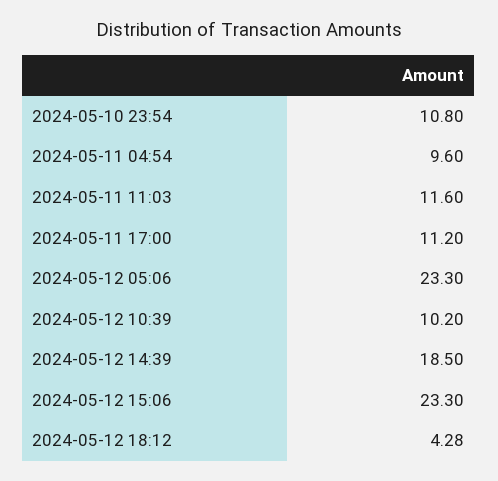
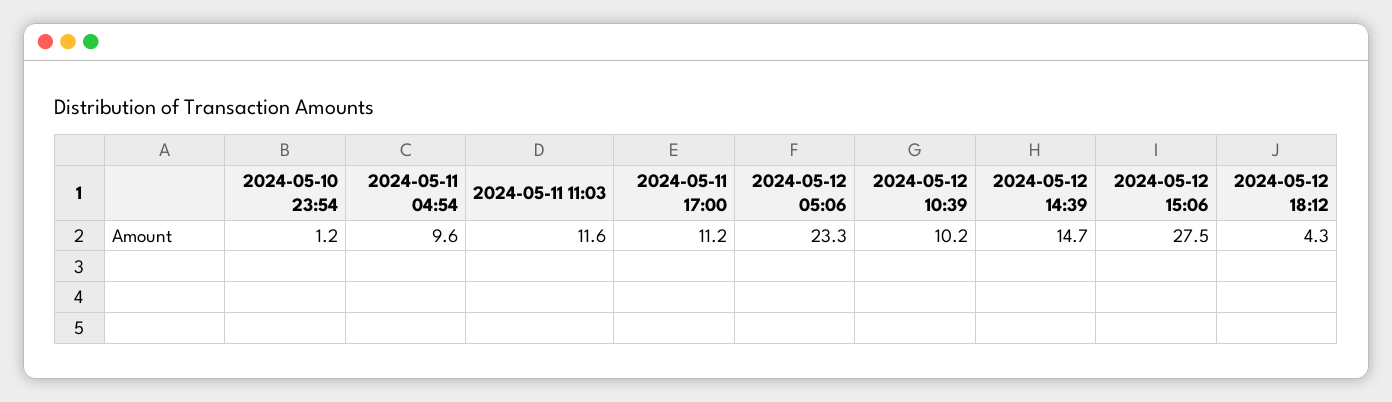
2024-05-10 23:54: 10.8 -> 1.2
2024-05-12 14:39: 18.5 -> 14.7
2024-05-12 15:06: 23.3 -> 27.5

